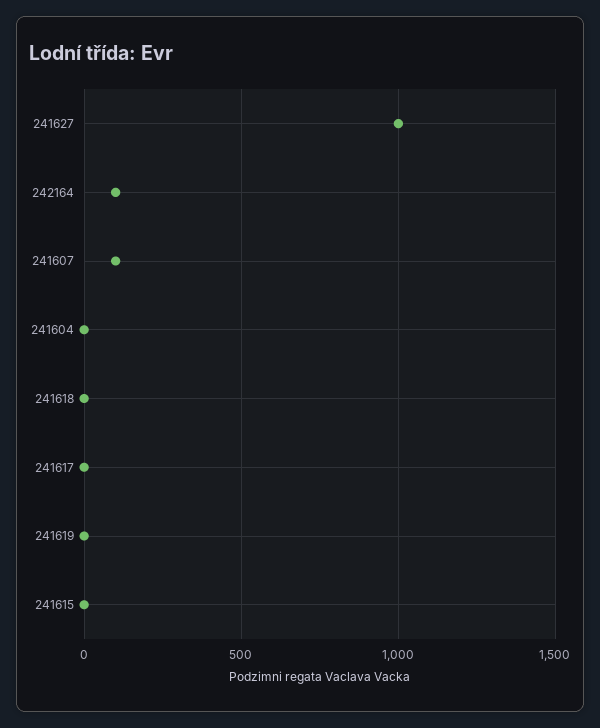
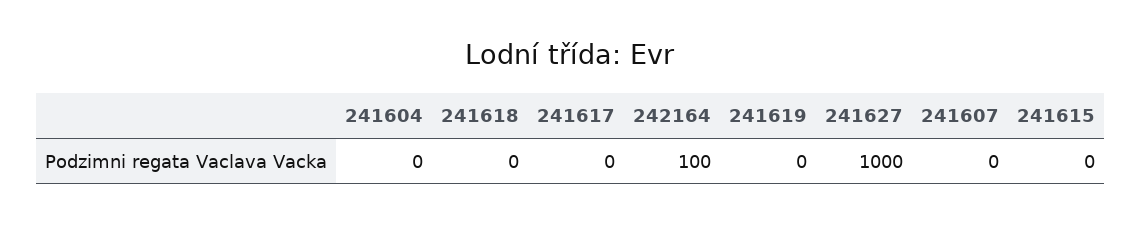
241607: 100 -> 0

